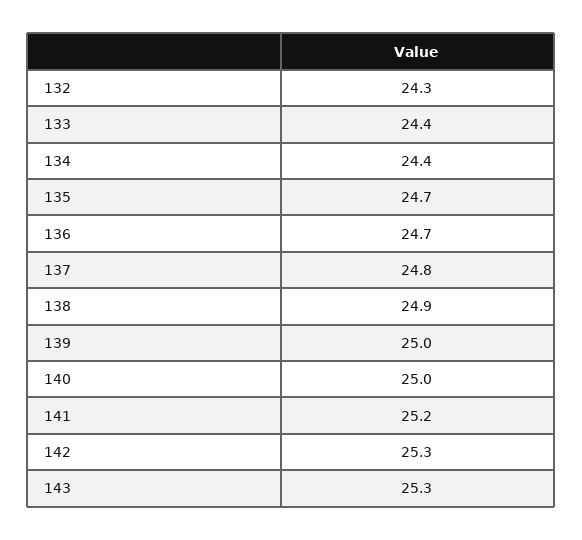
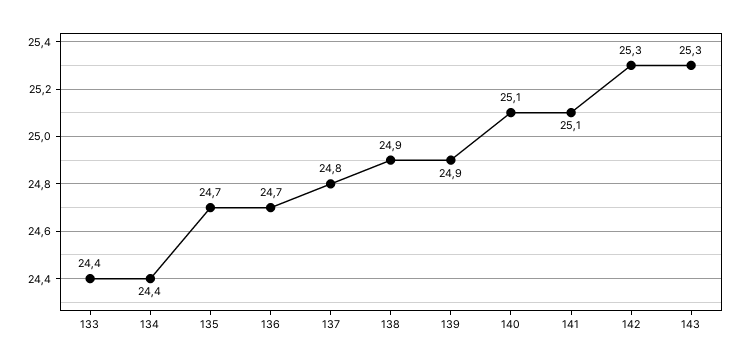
132: 24.3 -> none
139: 25 -> 24.9
140: 25 -> 25.1
141: 25.2 -> 25.1

